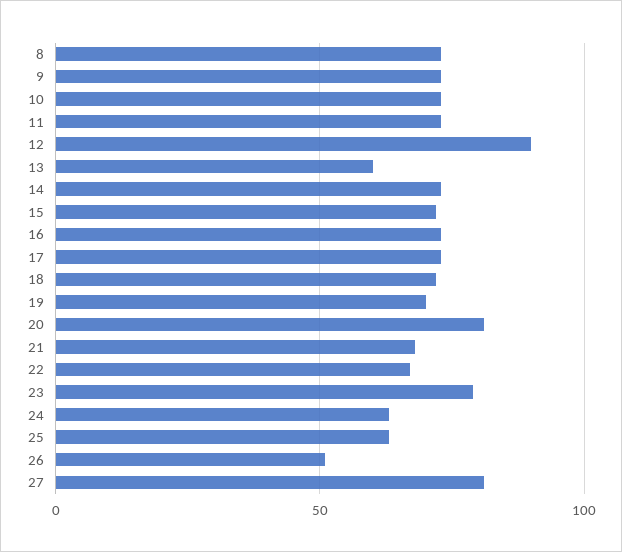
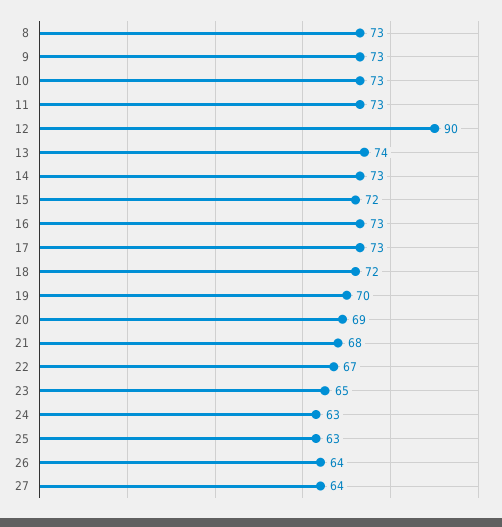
13: 60 -> 74
20: 80 -> 69
23: 80 -> 65
26: 50 -> 64
27: 80 -> 64

